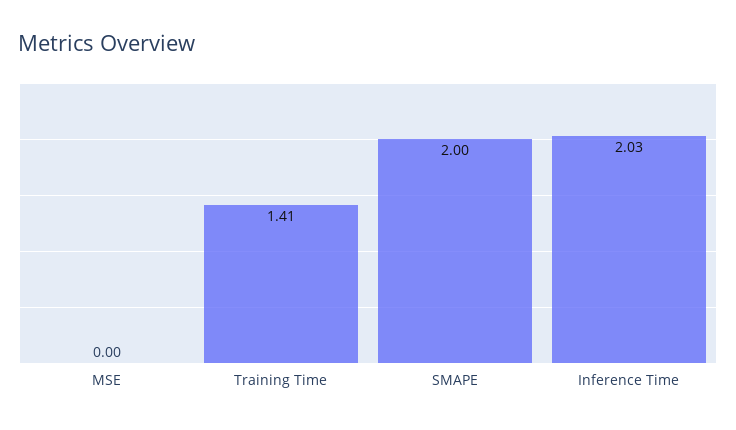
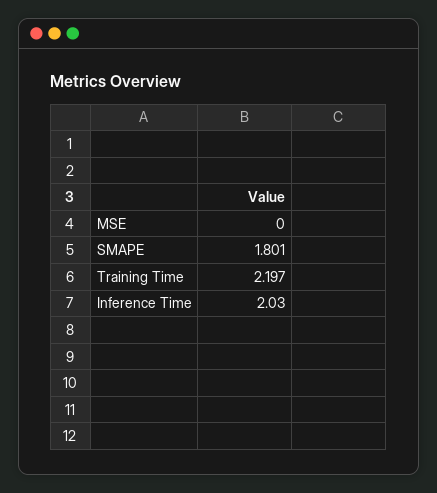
Training Time: 1.41 -> 2.197
SMAPE: 2 -> 1.801

